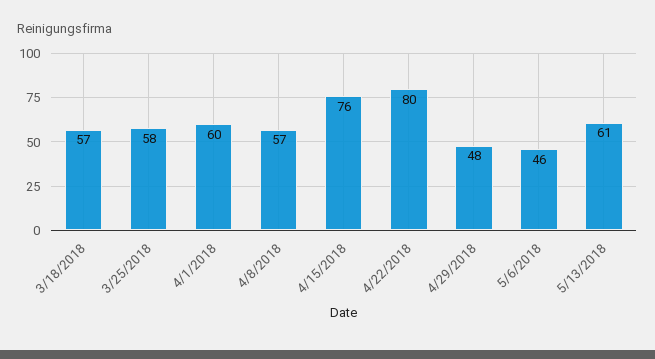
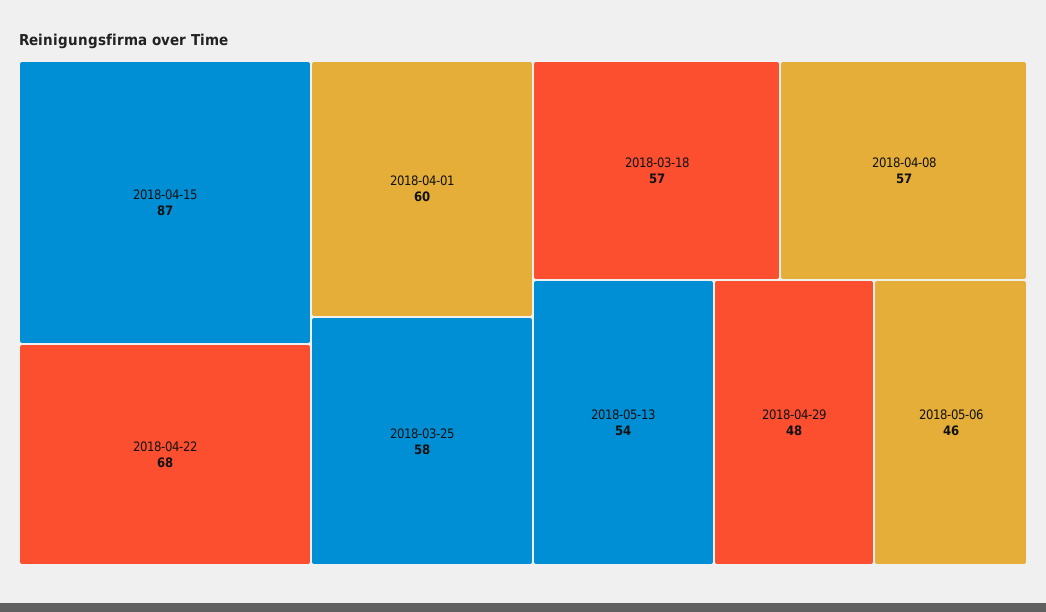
4/15/2018: 76 -> 87
4/22/2018: 80 -> 68
5/13/2018: 61 -> 54

